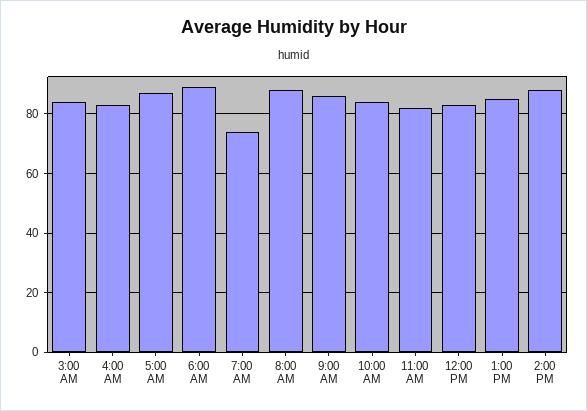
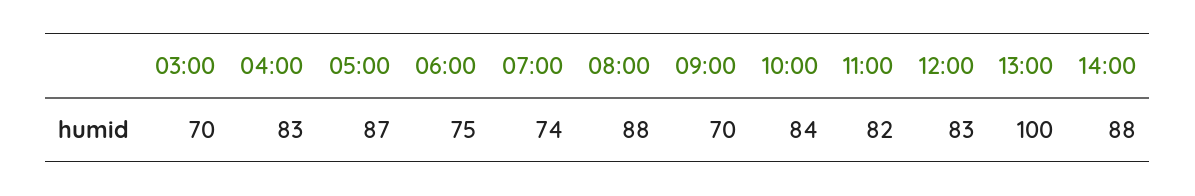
3:00 AM: 85 -> 70
6:00 AM: 90 -> 75
9:00 AM: 85 -> 70
1:00 PM: 85 -> 100

